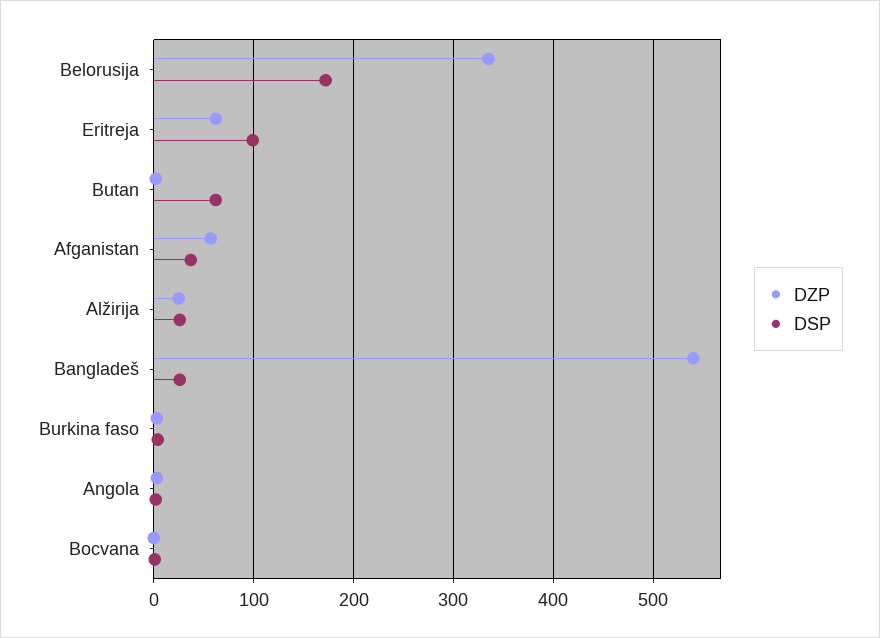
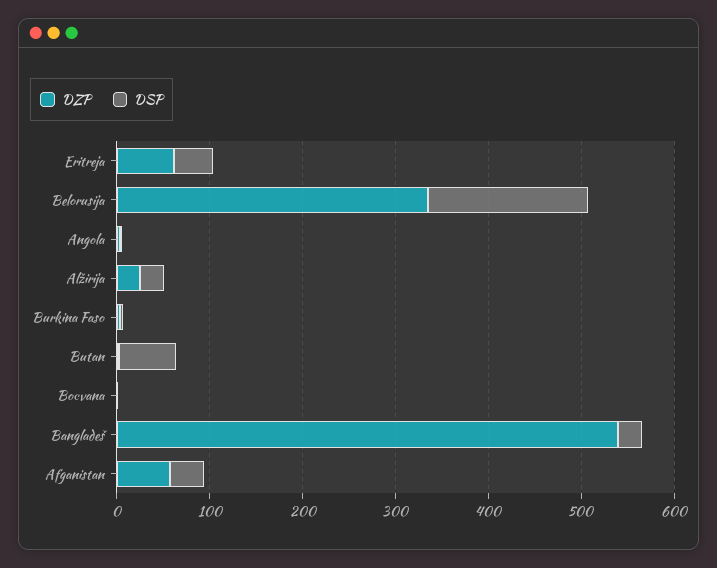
DSP, Eritreja: 100 -> 40

